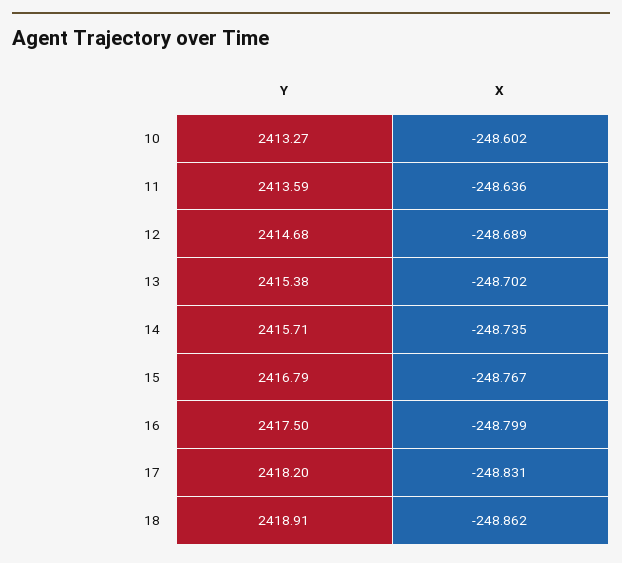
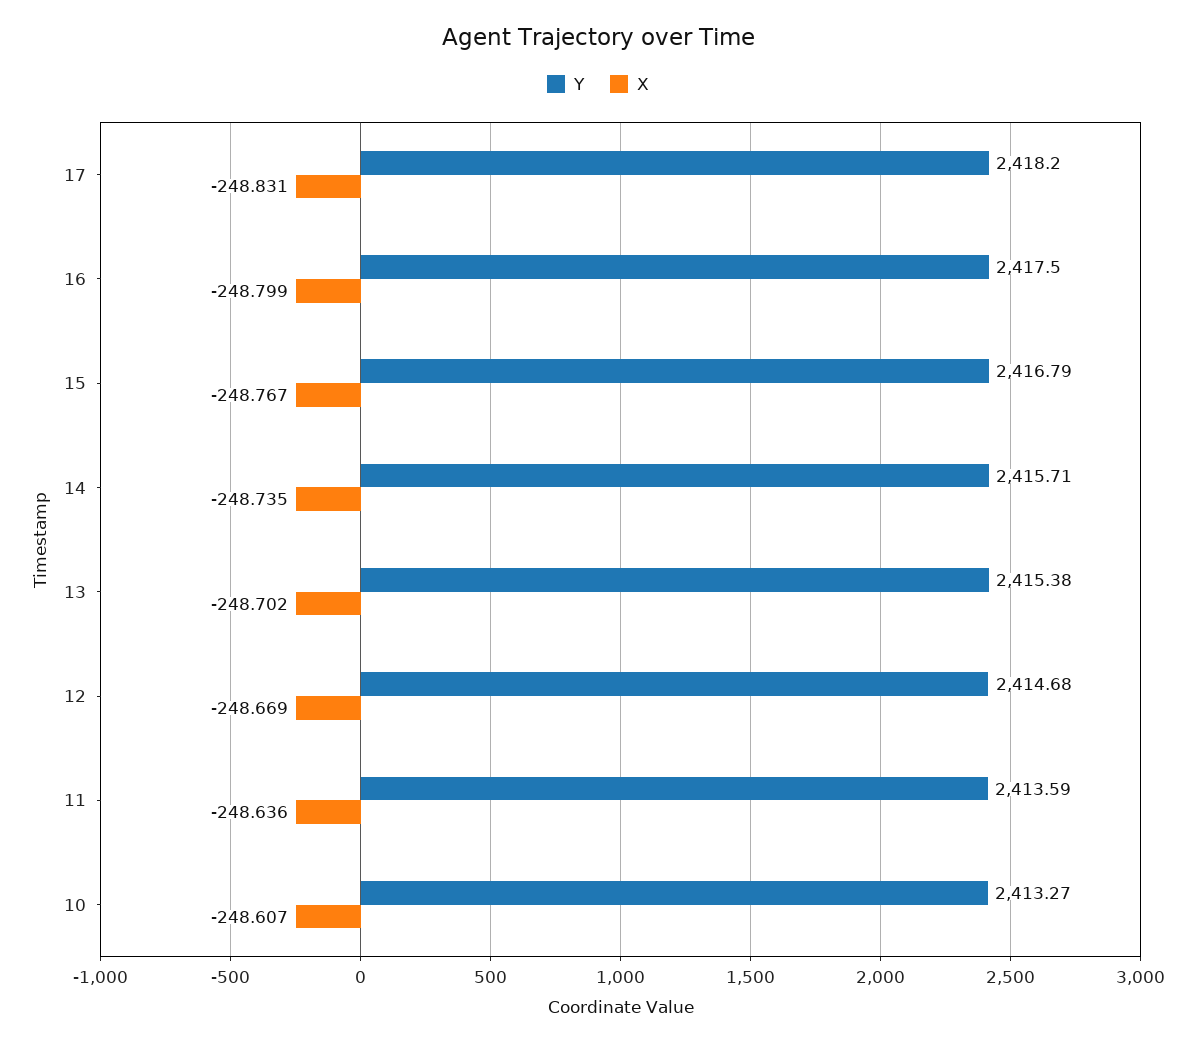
X, 10: -248.602 -> -248.607
X, 12: -248.689 -> -248.669
Y, 18: 2418.91 -> none
X, 18: -248.862 -> none

